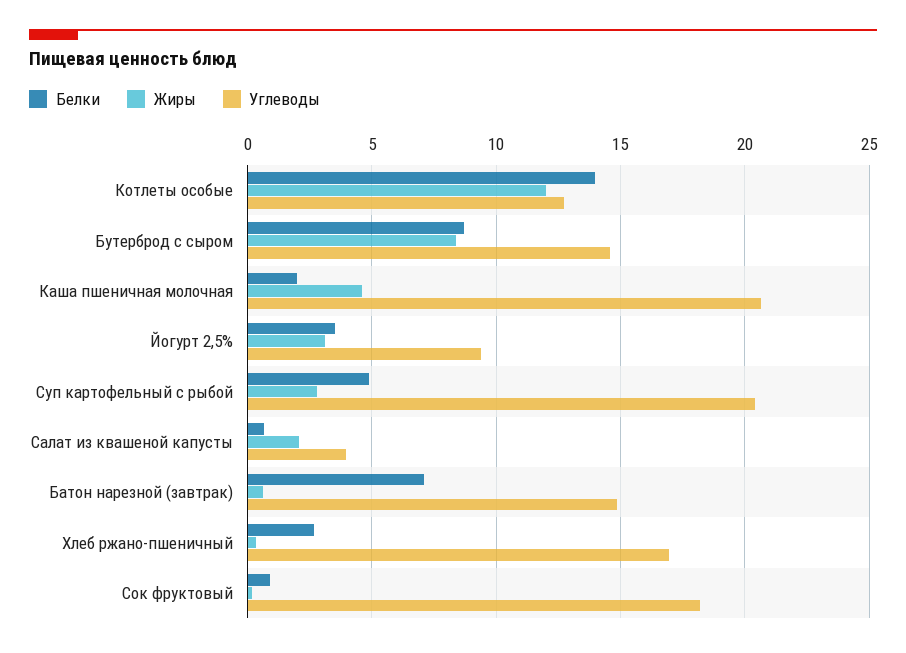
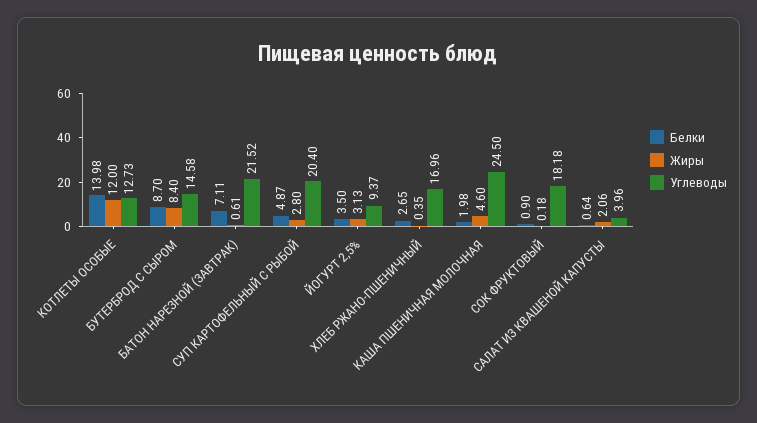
Углеводы, Каша пшеничная молочная: 20.5 -> 24.5
Углеводы, Батон нарезной (завтрак): 15 -> 21.52

